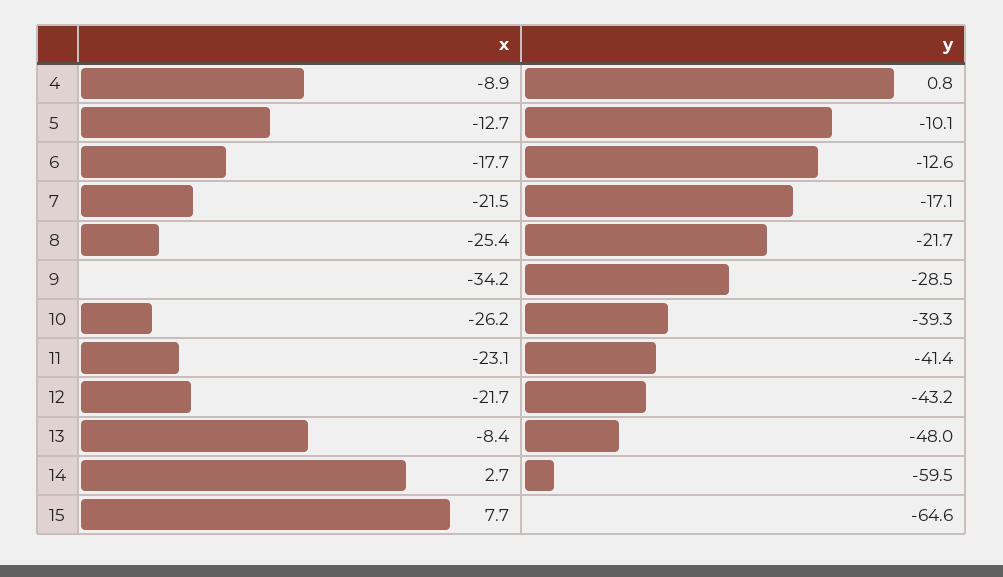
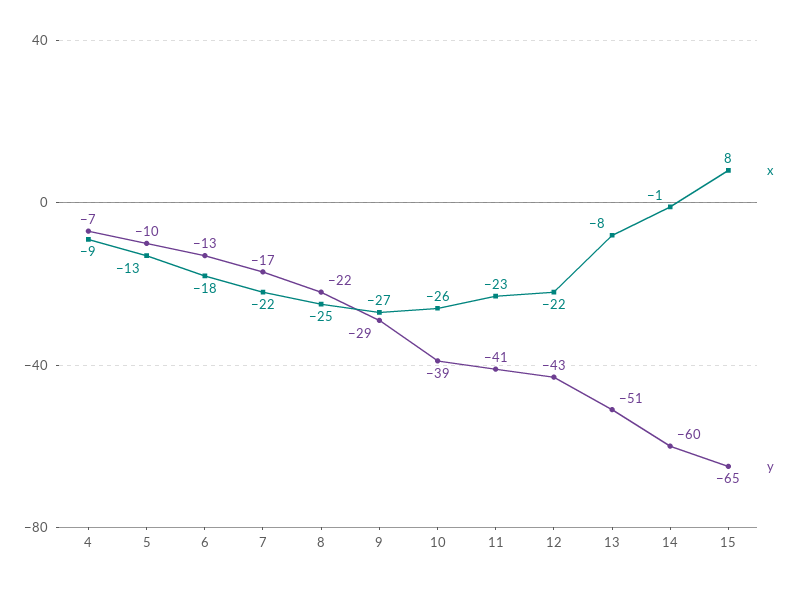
y, 4: 0.8 -> -7
x, 9: -34.2 -> -27
y, 13: -48 -> -51
x, 14: 2.7 -> -1

